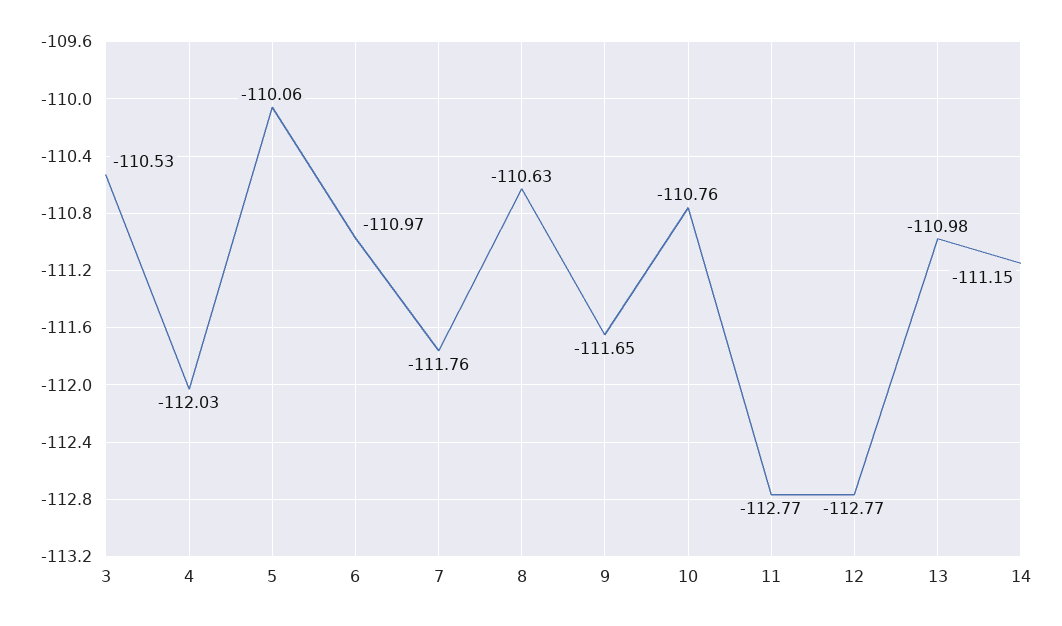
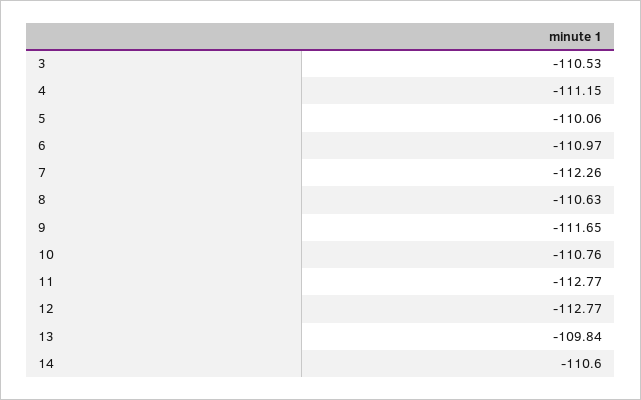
4: -112.03 -> -111.15
7: -111.76 -> -112.26
13: -110.98 -> -109.84
14: -111.15 -> -110.6

